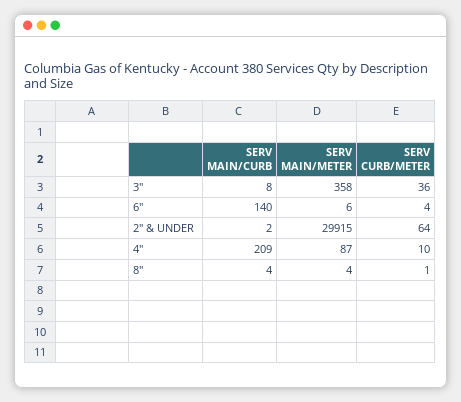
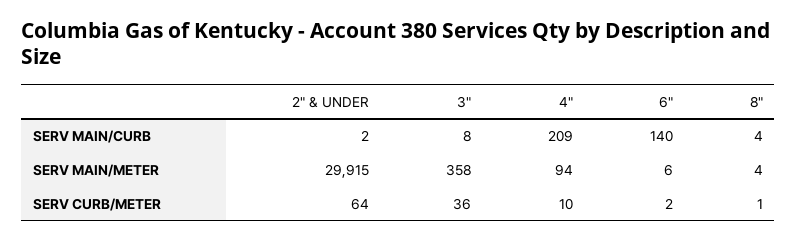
SERV CURB/METER, 6": 4 -> 2
SERV MAIN/METER, 4": 87 -> 94

